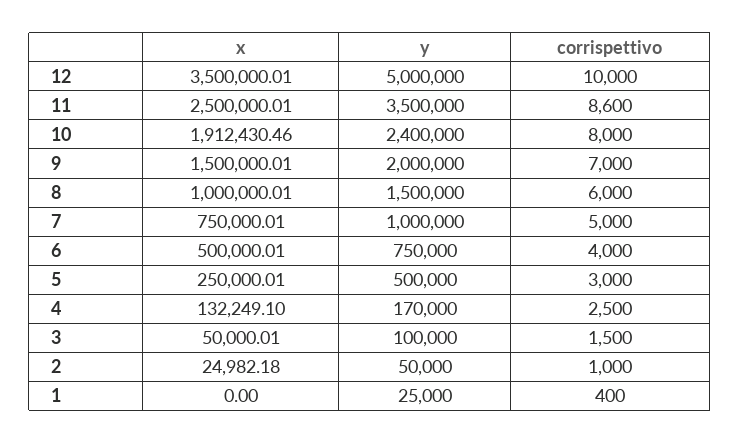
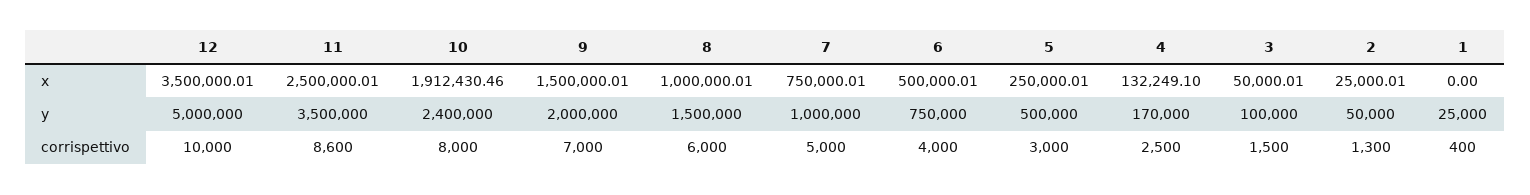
x, 2: 24982.18 -> 25000.01
corrispettivo, 2: 1000 -> 1300

